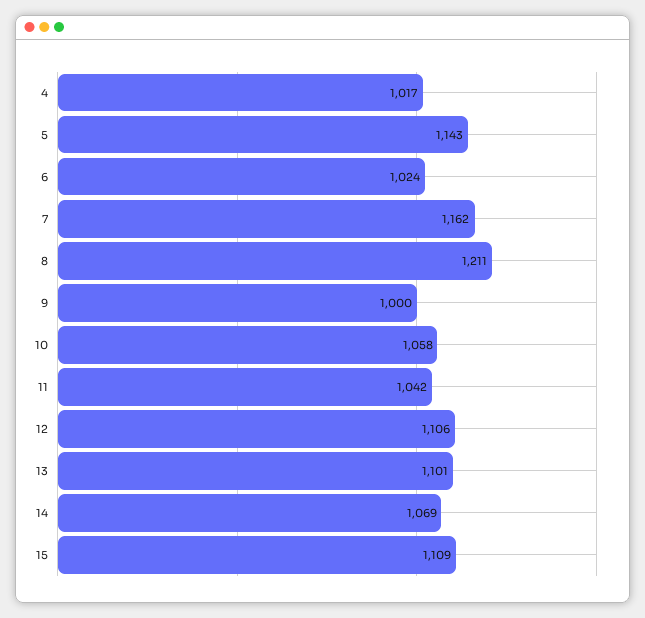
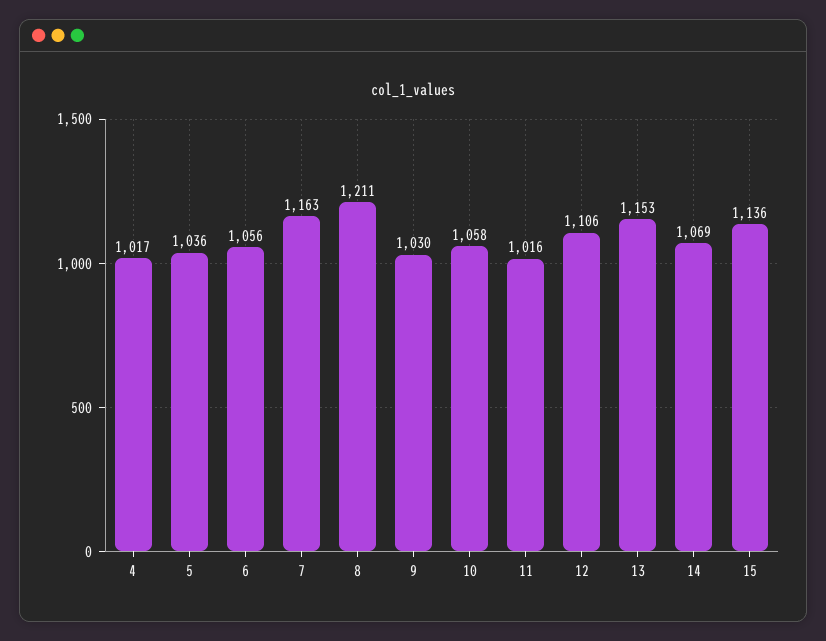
5: 1143 -> 1036
6: 1024 -> 1056
7: 1162 -> 1163
9: 1000 -> 1030
11: 1042 -> 1016
13: 1101 -> 1153
15: 1109 -> 1136

